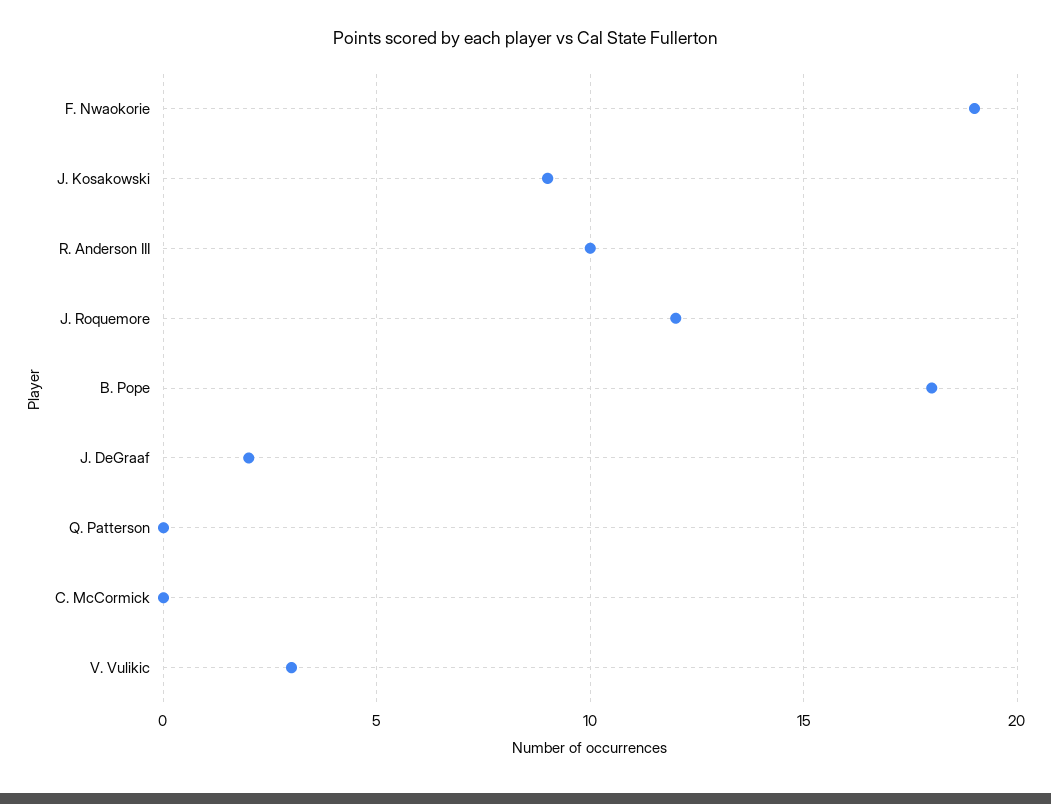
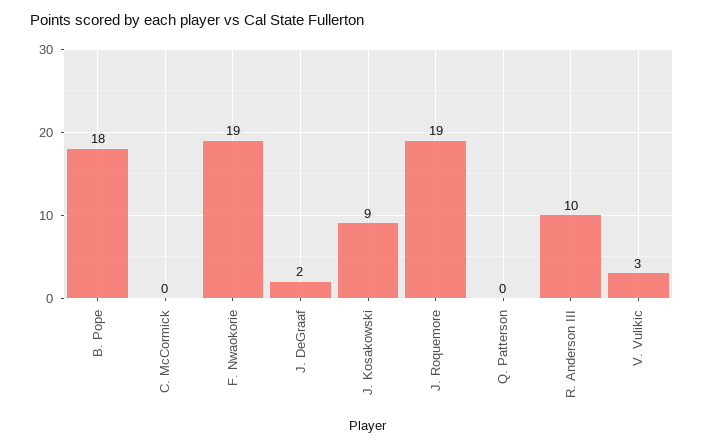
J. Roquemore: 12 -> 19

